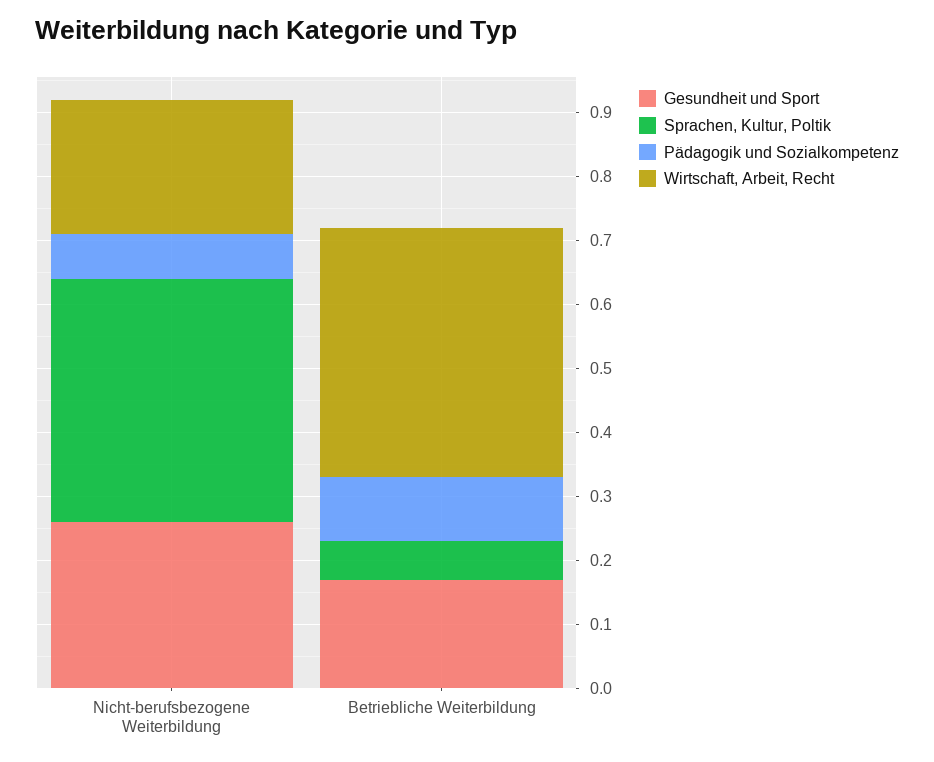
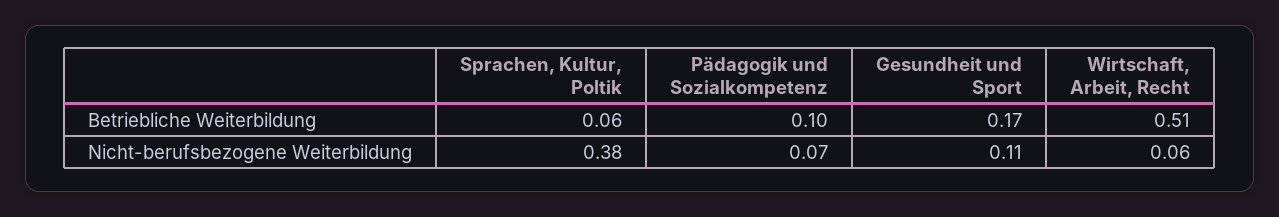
Gesundheit und Sport, Nicht-berufsbezogene Weiterbildung: 0.25 -> 0.11
Wirtschaft, Arbeit, Recht, Nicht-berufsbezogene Weiterbildung: 0.2 -> 0.06
Wirtschaft, Arbeit, Recht, Betriebliche Weiterbildung: 0.4 -> 0.51

